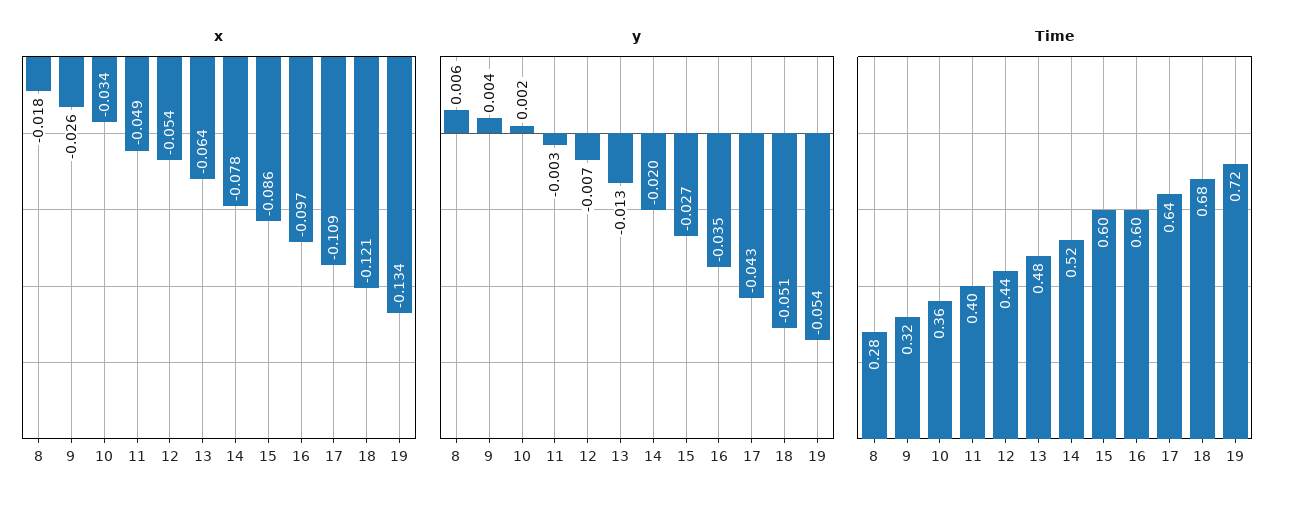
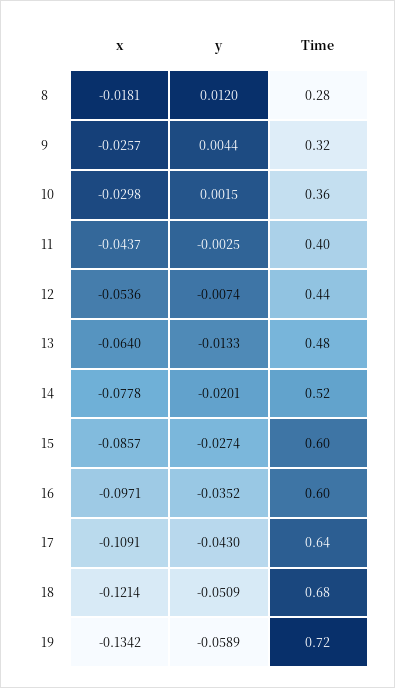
x, 10: -0.034 -> -0.0298
x, 11: -0.049 -> -0.0437
y, 8: 0.006 -> 0.012
y, 19: -0.054 -> -0.0589

